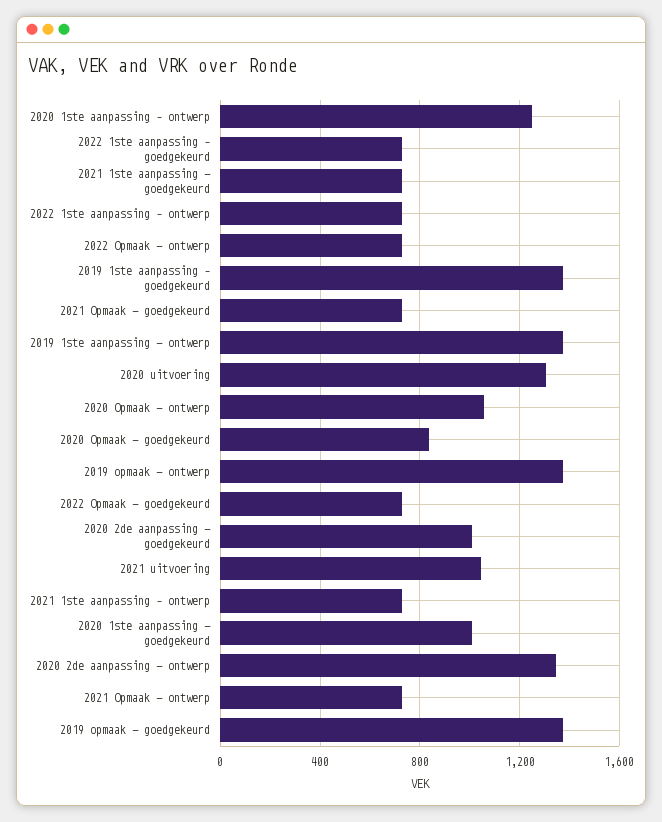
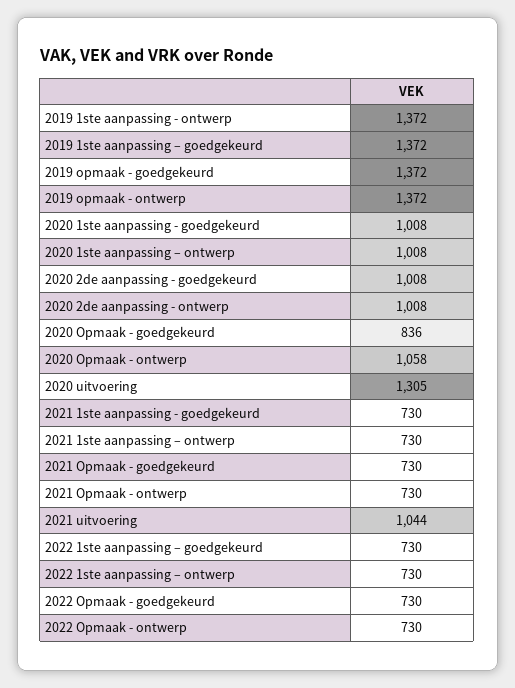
2020 1ste aanpassing – ontwerp: 1250 -> 1008
2020 2de aanpassing - ontwerp: 1350 -> 1008

